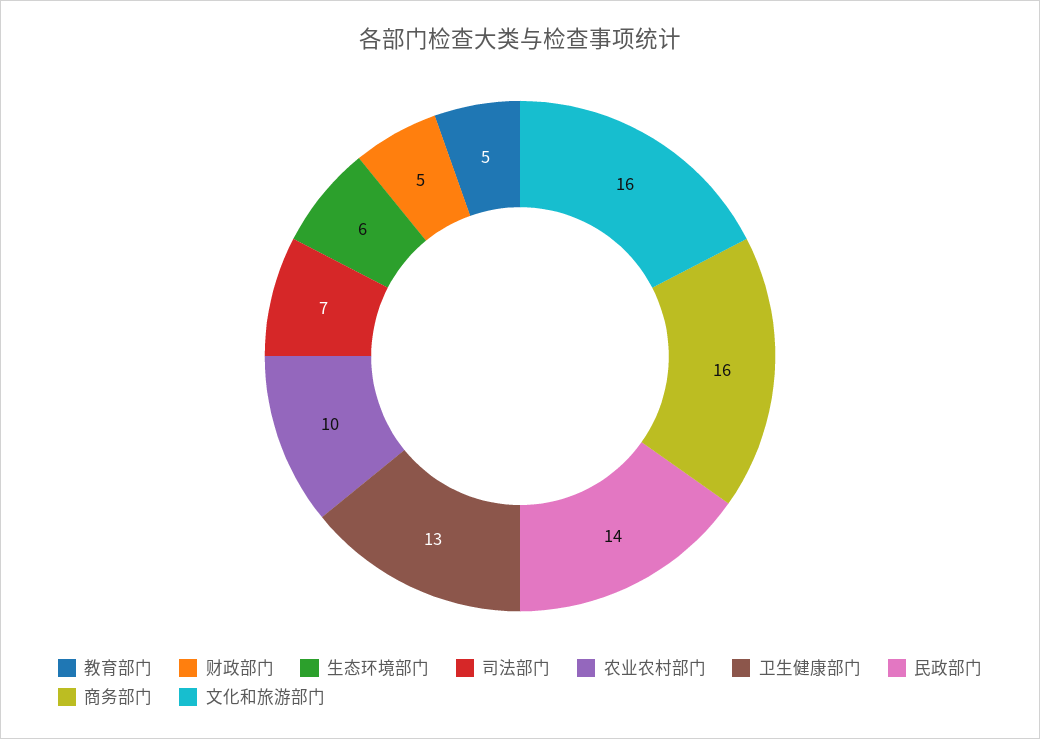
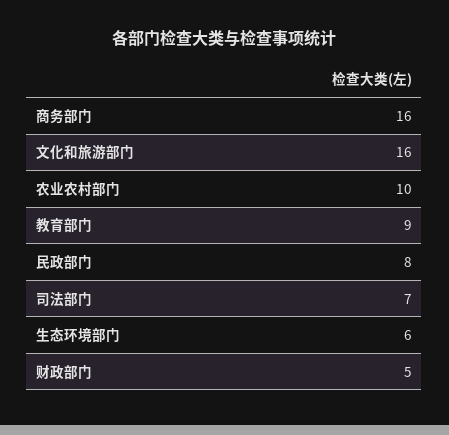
教育部门: 5 -> 9
卫生健康部门: 13 -> none
民政部门: 14 -> 8

